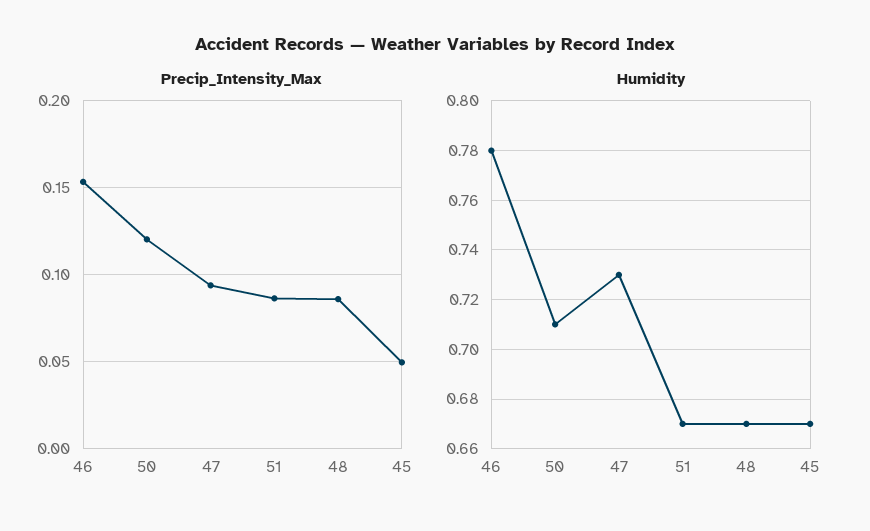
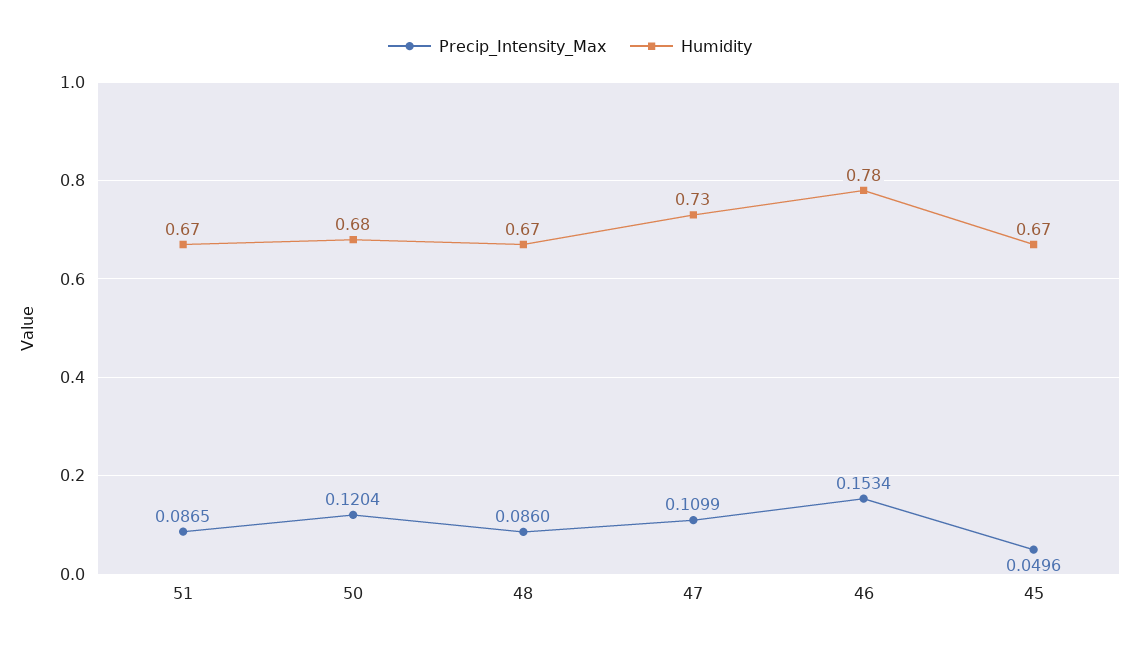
Precip_Intensity_Max, 47: 0.095 -> 0.1099
Humidity, 50: 0.71 -> 0.68

